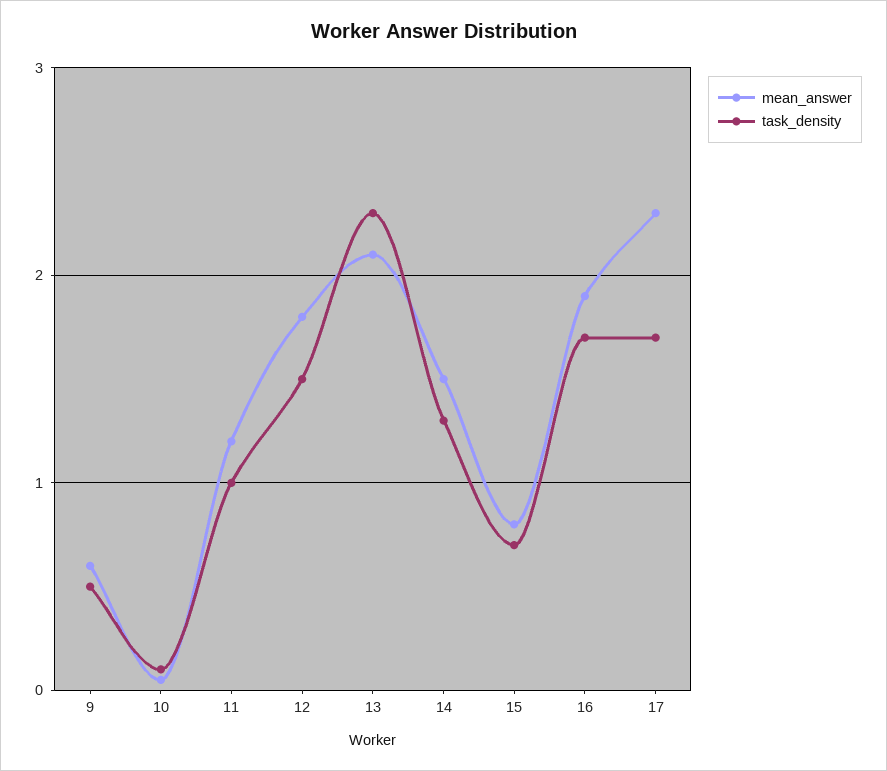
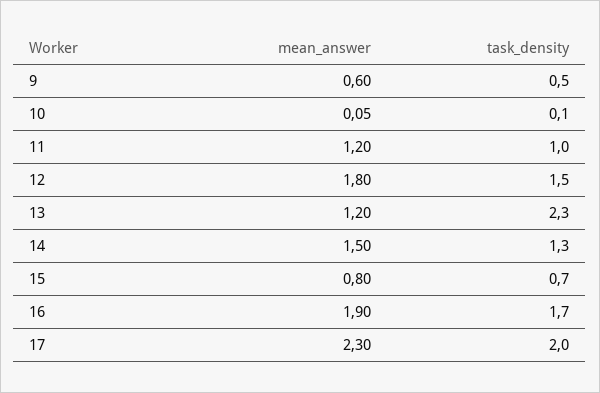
mean_answer, 13: 2.1 -> 1.2
task_density, 17: 1.7 -> 2

